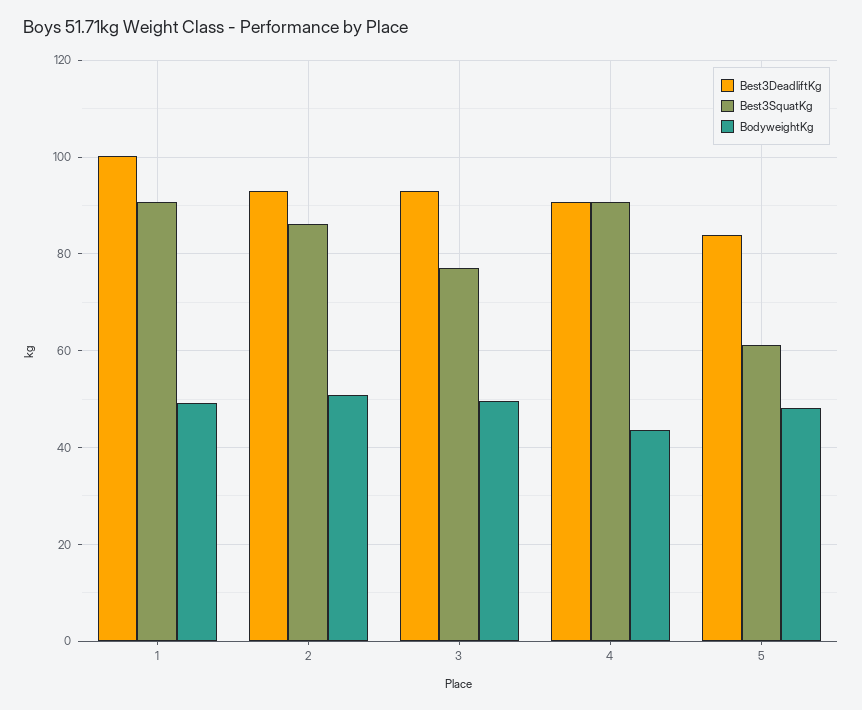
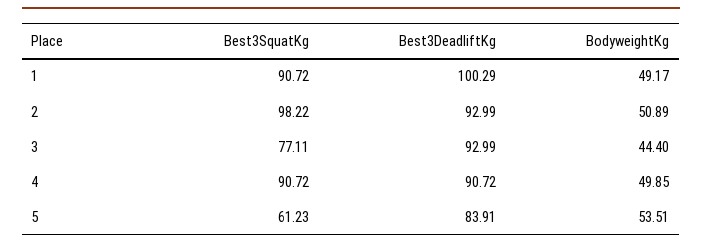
Best3SquatKg, 2: 86 -> 98.22
BodyweightKg, 3: 50 -> 44.4
BodyweightKg, 4: 44 -> 49.85
BodyweightKg, 5: 48 -> 53.51

